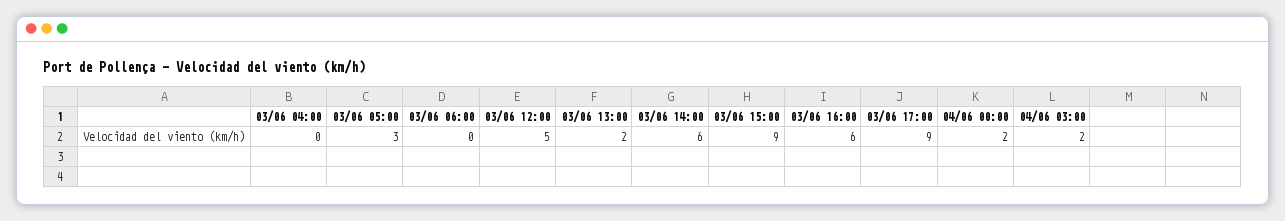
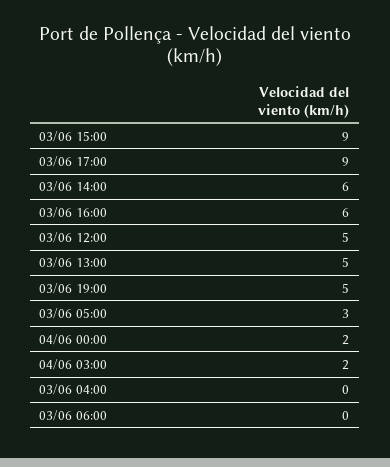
03/06 13:00: 2 -> 5
03/06 19:00: none -> 5

